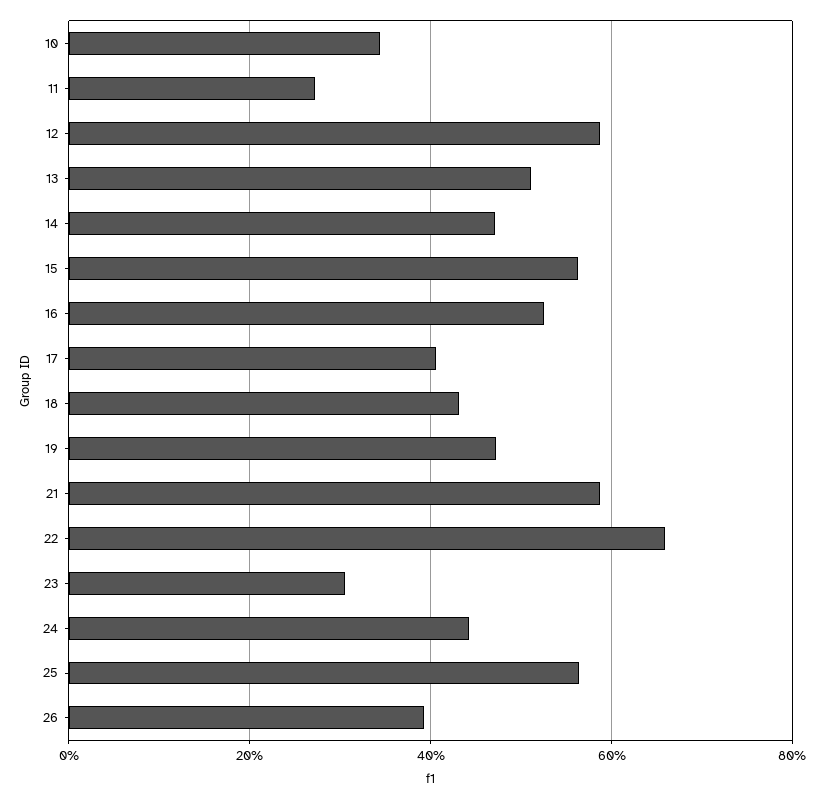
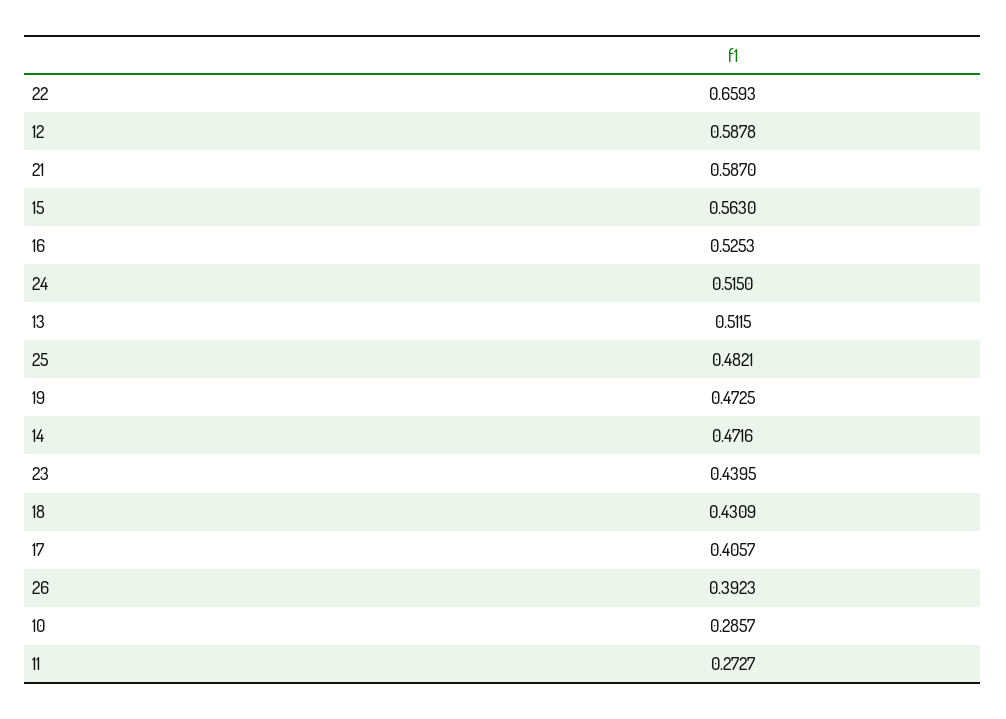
10: 0.34 -> 0.2857
23: 0.3 -> 0.4395
24: 0.44 -> 0.515
25: 0.56 -> 0.4821

